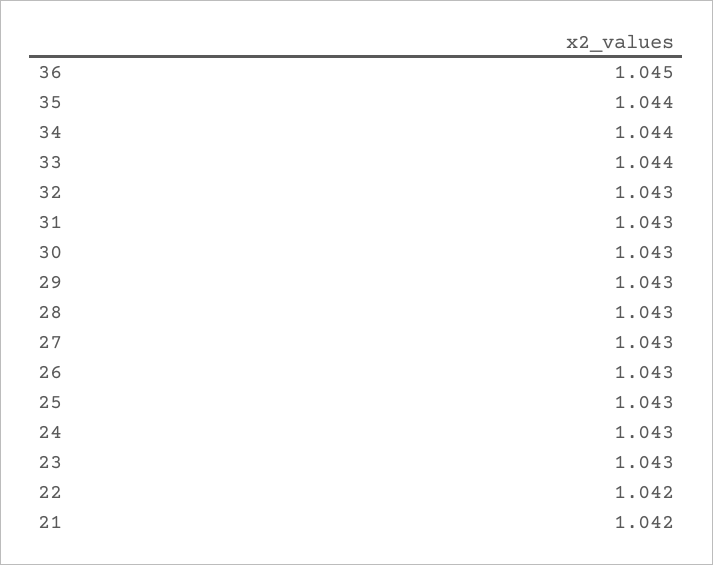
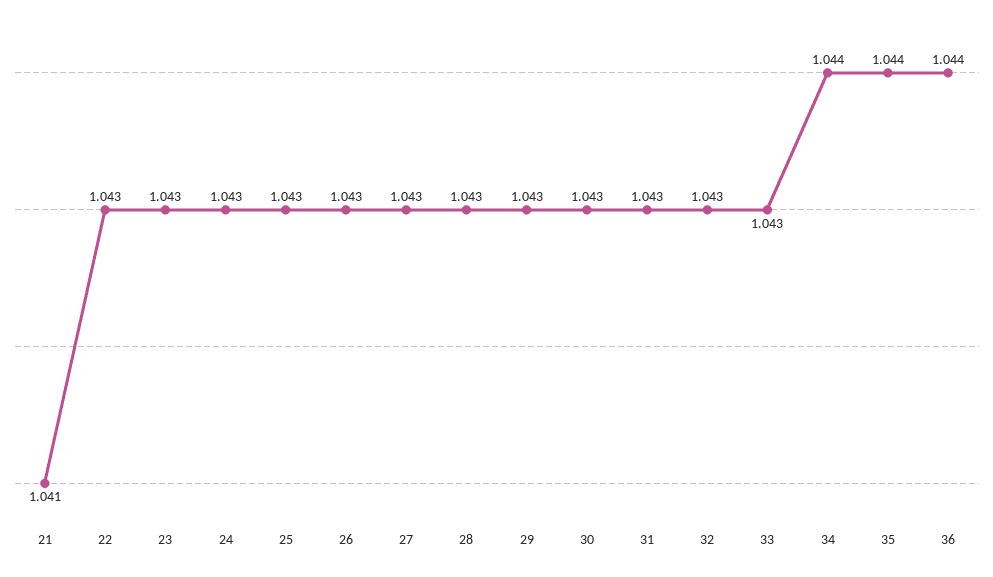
36: 1.045 -> 1.044
33: 1.044 -> 1.043
22: 1.042 -> 1.043
21: 1.042 -> 1.041

